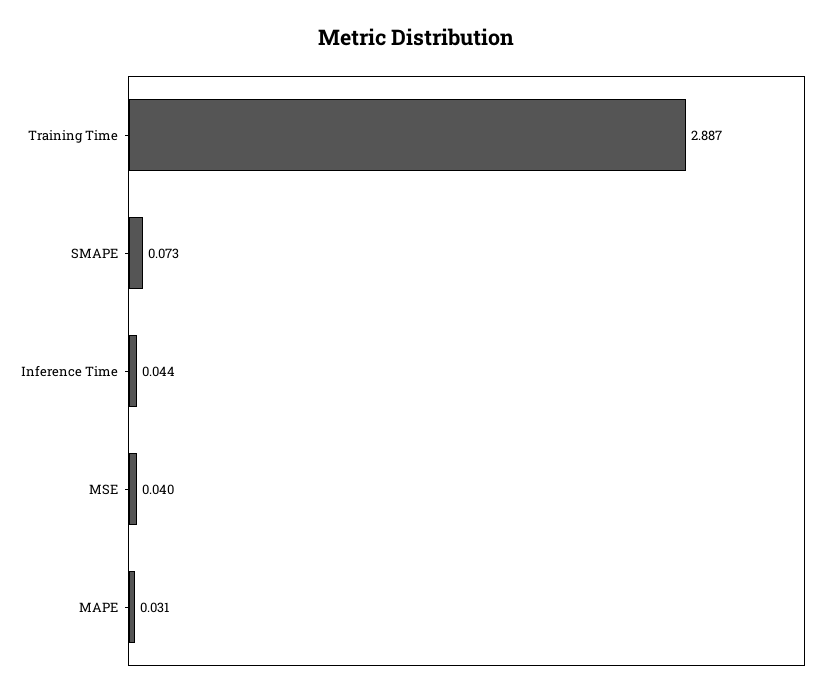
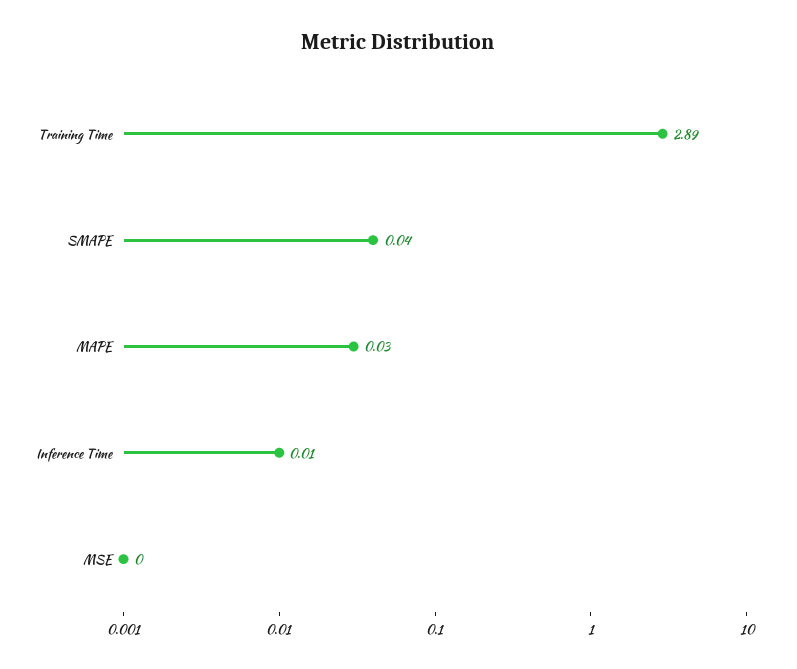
SMAPE: 0.073 -> 0.04
Inference Time: 0.044 -> 0.01
MSE: 0.04 -> 0

